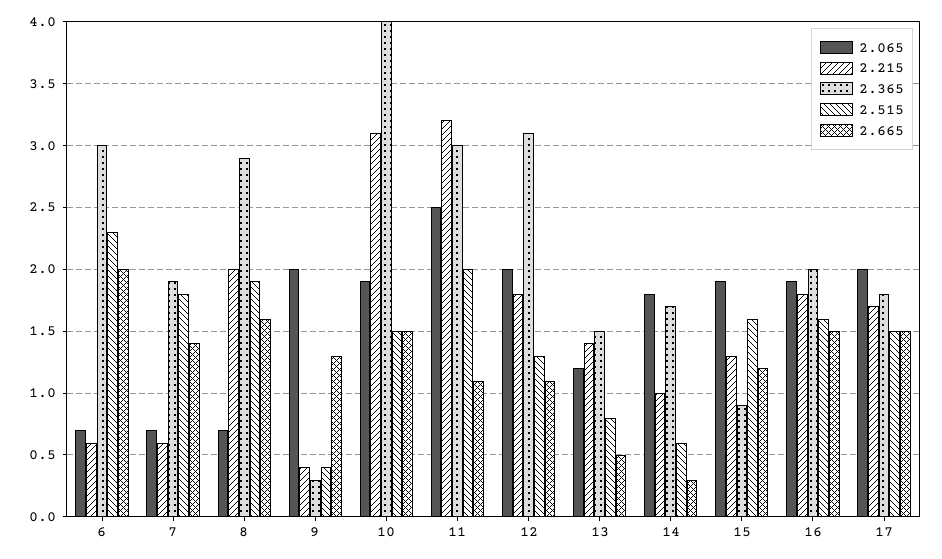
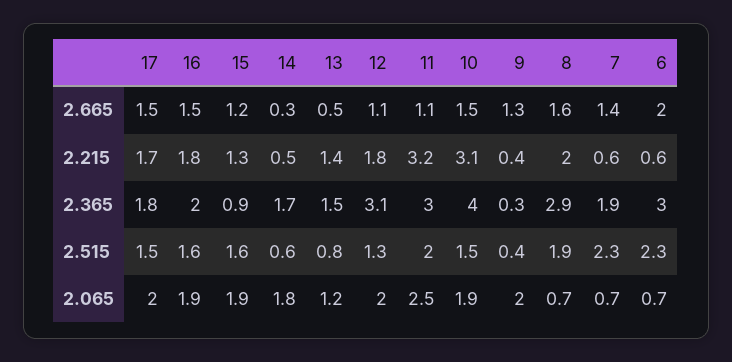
2.515, 7: 1.8 -> 2.3
2.215, 14: 1 -> 0.5

